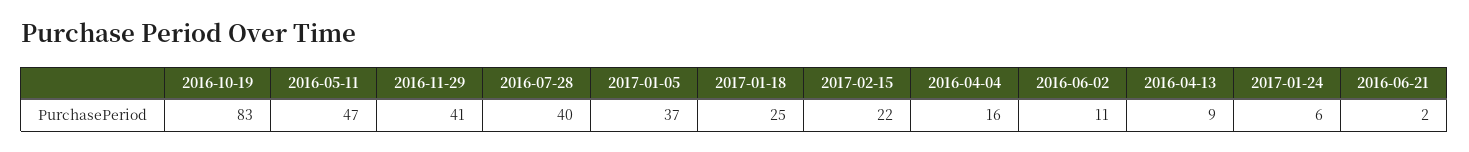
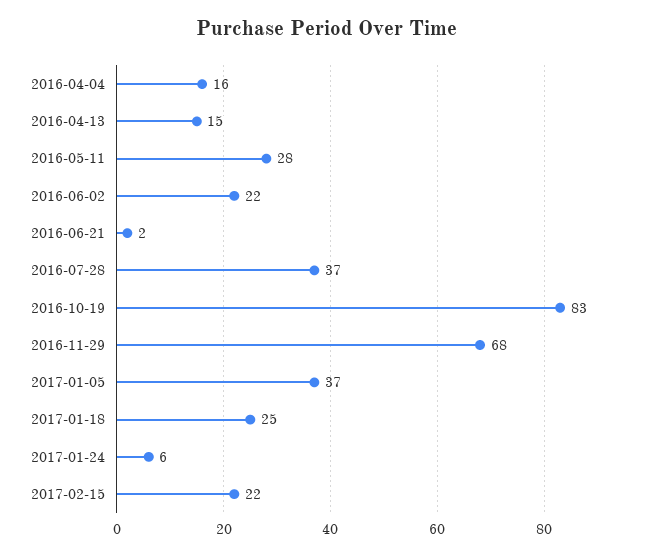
2016-05-11: 47 -> 28
2016-11-29: 41 -> 68
2016-07-28: 40 -> 37
2016-06-02: 11 -> 22
2016-04-13: 9 -> 15

